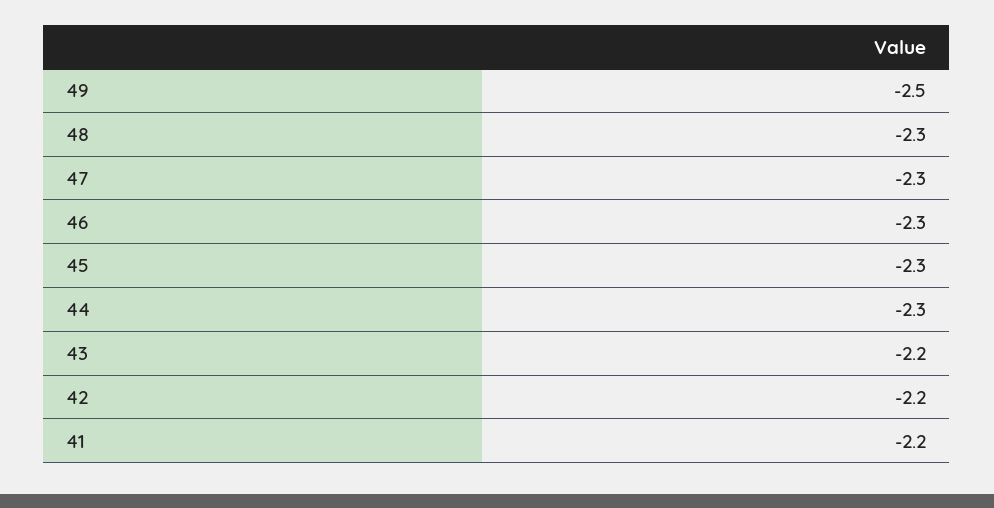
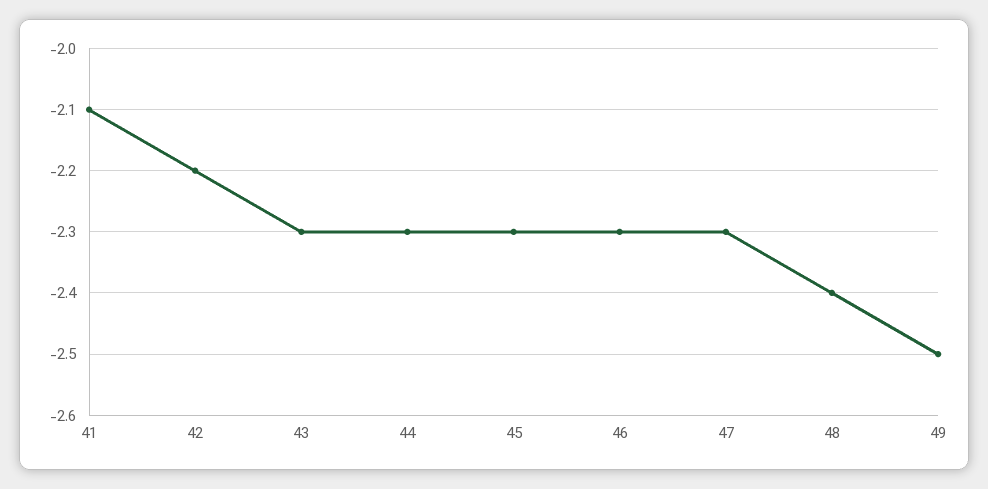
48: -2.3 -> -2.4
43: -2.2 -> -2.3
41: -2.2 -> -2.1

